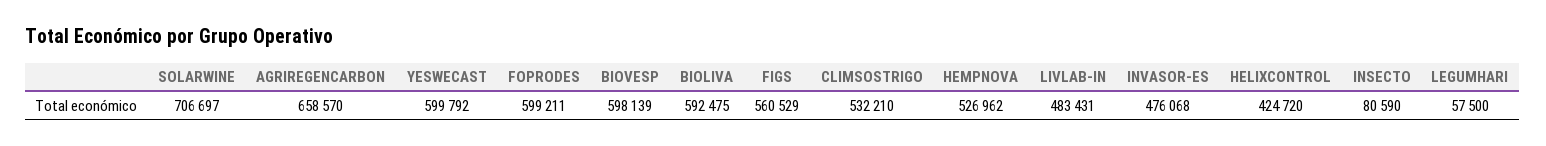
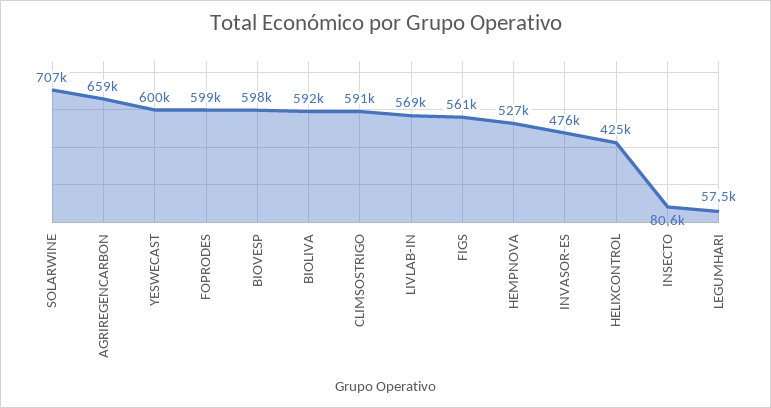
CLIMSOSTRIGO: 532210 -> 591000
LIVLAB-IN: 483431 -> 569000

